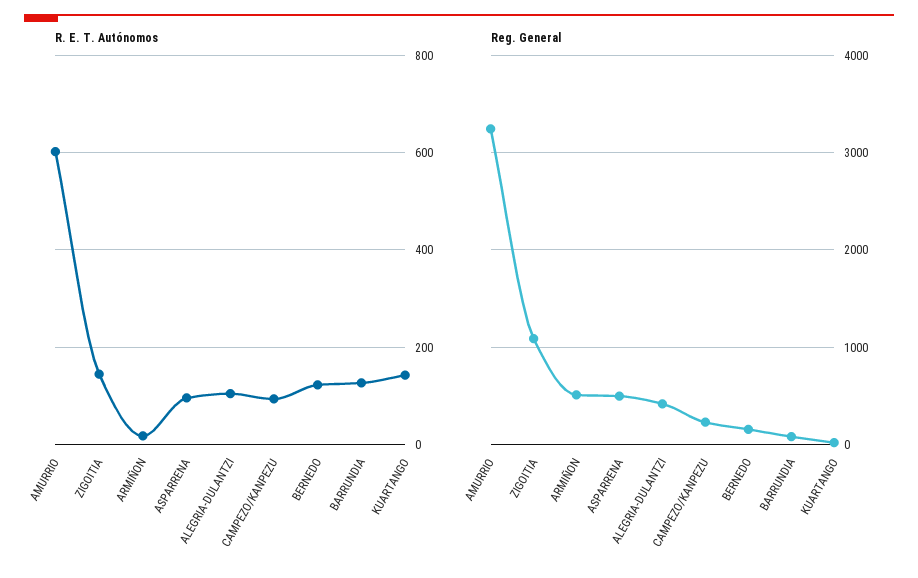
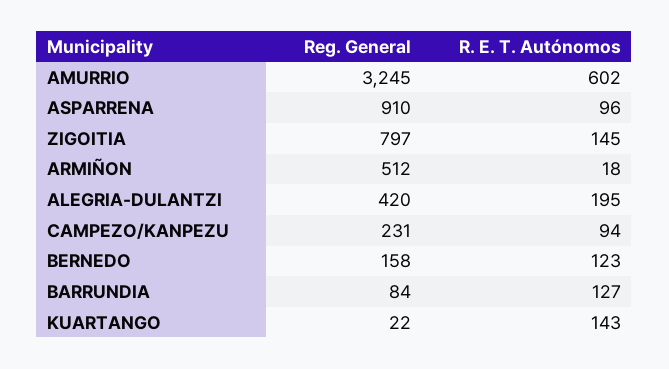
R. E. T. Autónomos, ALEGRIA-DULANTZI: 100 -> 195
Reg. General, ZIGOITIA: 1100 -> 797
Reg. General, ASPARRENA: 500 -> 910

